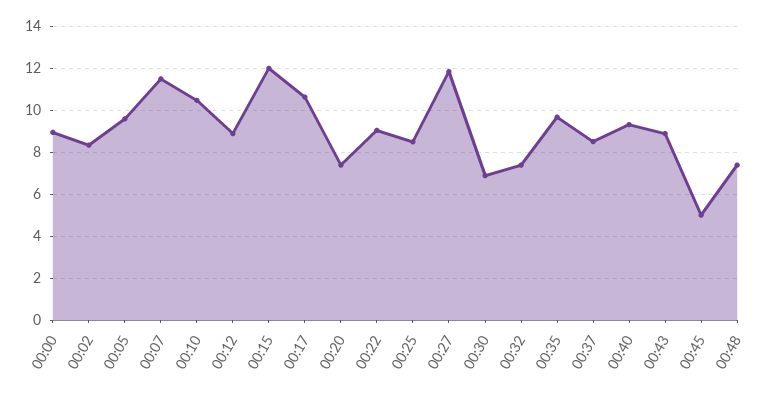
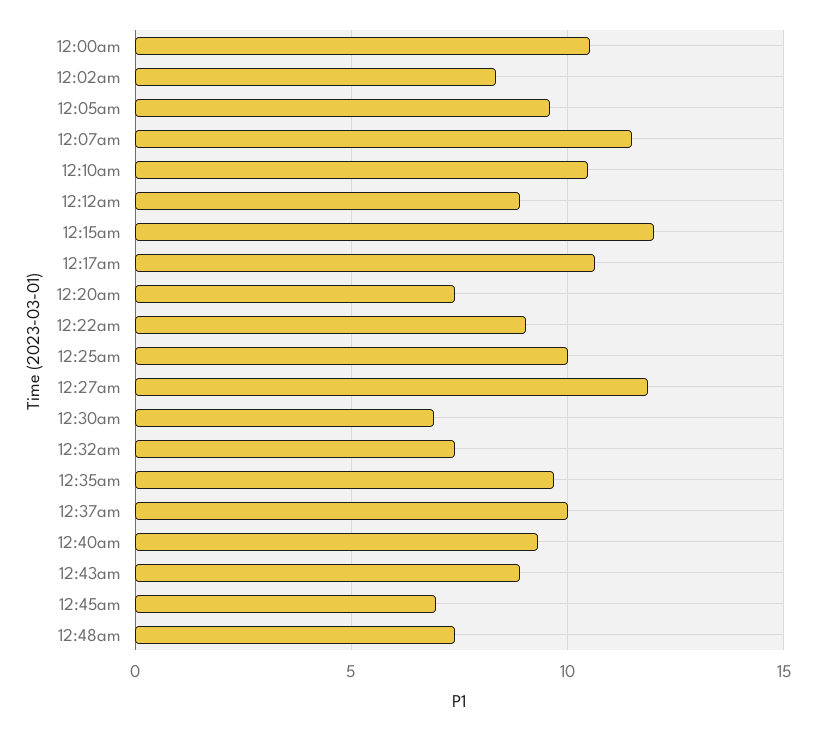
00:00: 9 -> 10.5
00:25: 8.5 -> 10
00:37: 8.5 -> 10
00:45: 5 -> 7

